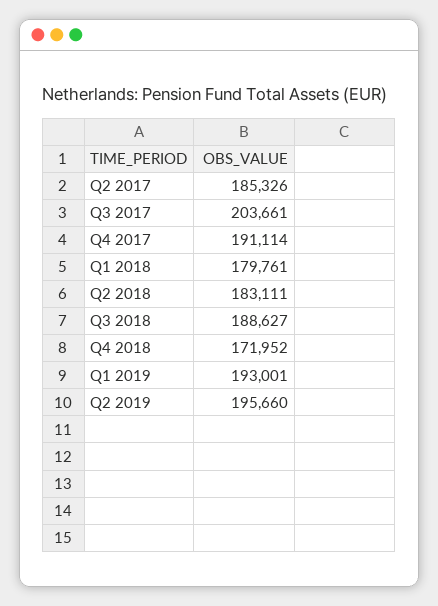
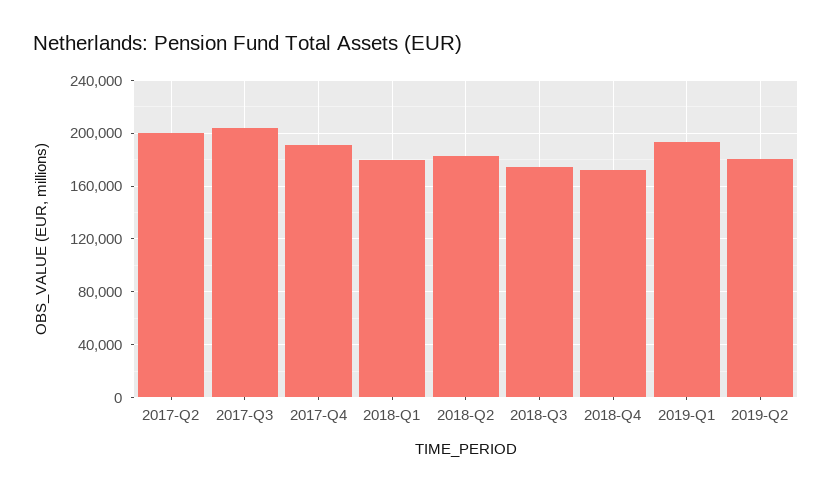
Q2 2017: 185326 -> 200000
Q3 2018: 188627 -> 175000
Q2 2019: 195660 -> 180000

